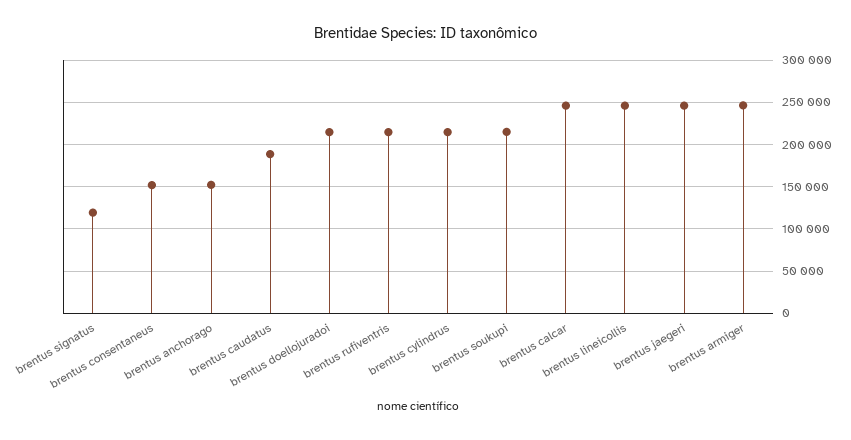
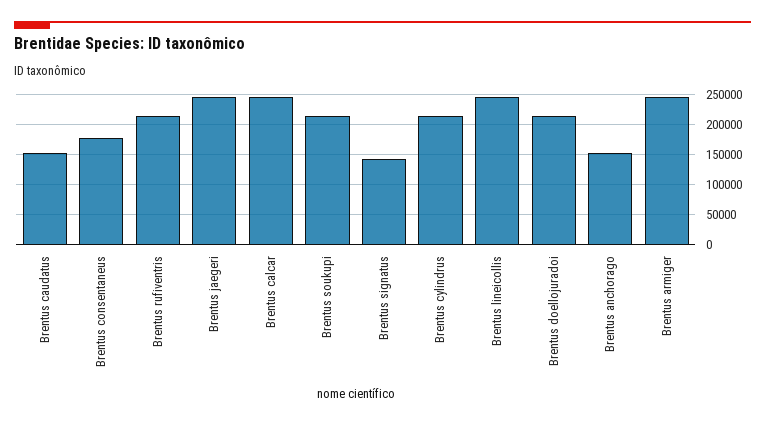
brentus signatus: 120000 -> 140000
brentus consentaneus: 150000 -> 180000
brentus caudatus: 190000 -> 150000

